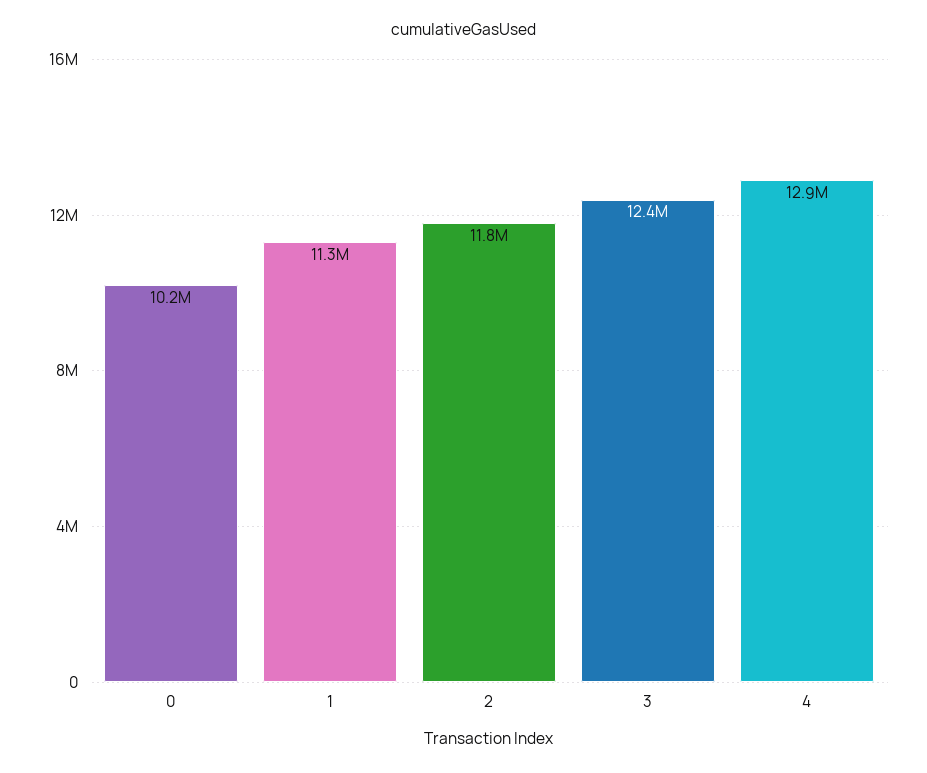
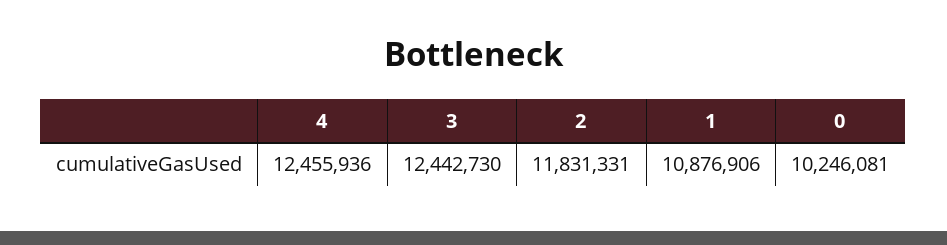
1: 11300000 -> 10876906
4: 12900000 -> 12455936

